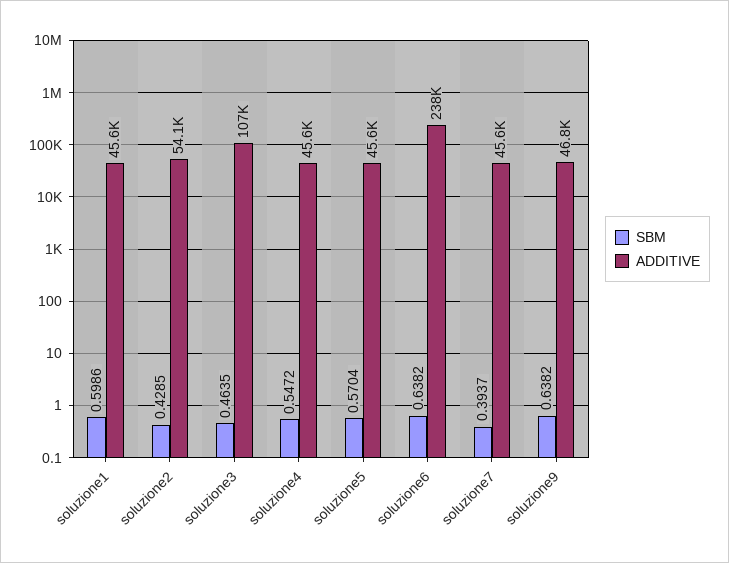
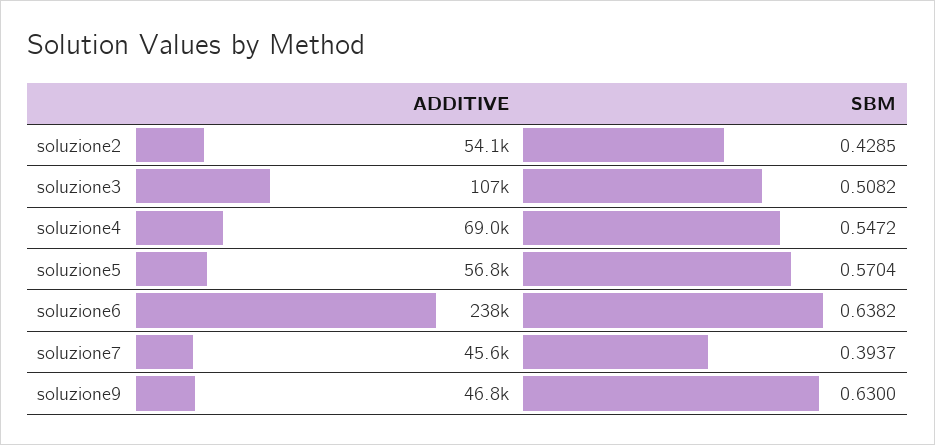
SBM, soluzione1: 0.5986 -> none
ADDITIVE, soluzione1: 45600 -> none
SBM, soluzione3: 0.4635 -> 0.5082
ADDITIVE, soluzione4: 45600 -> 69000
ADDITIVE, soluzione5: 45600 -> 56800
SBM, soluzione9: 0.6382 -> 0.63

